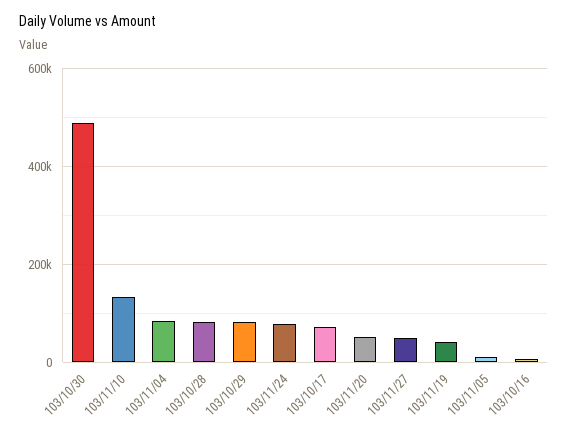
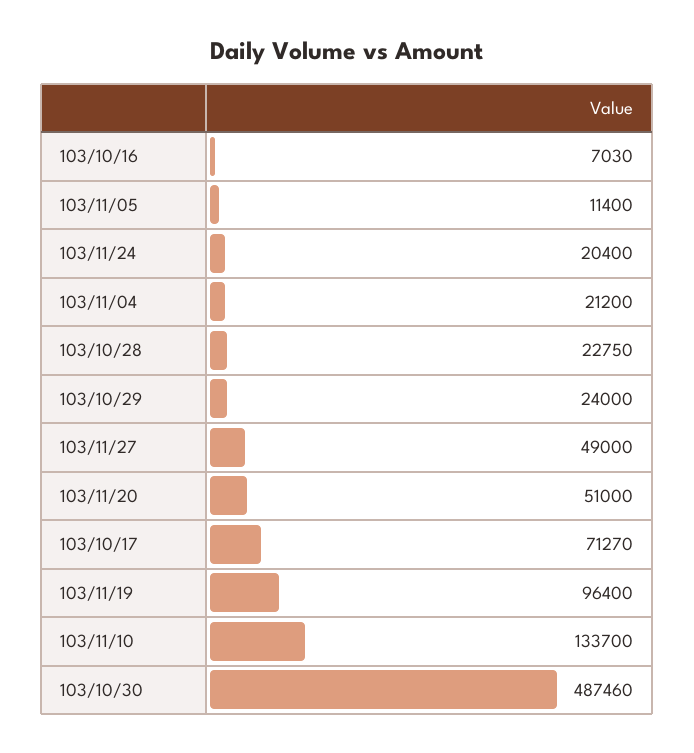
103/11/04: 80000 -> 21200
103/10/28: 80000 -> 22750
103/10/29: 80000 -> 24000
103/11/24: 80000 -> 20400
103/11/19: 40000 -> 96400

